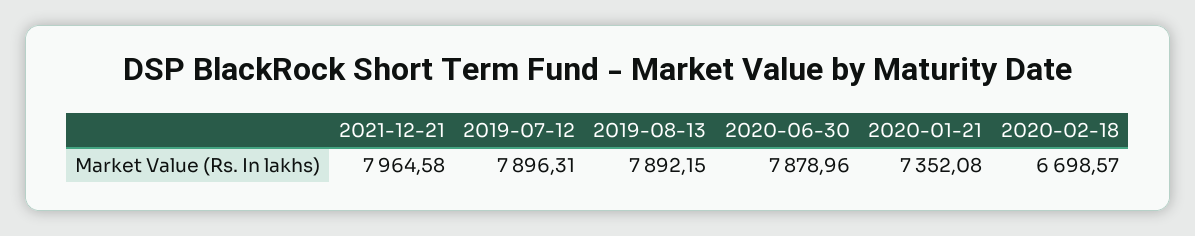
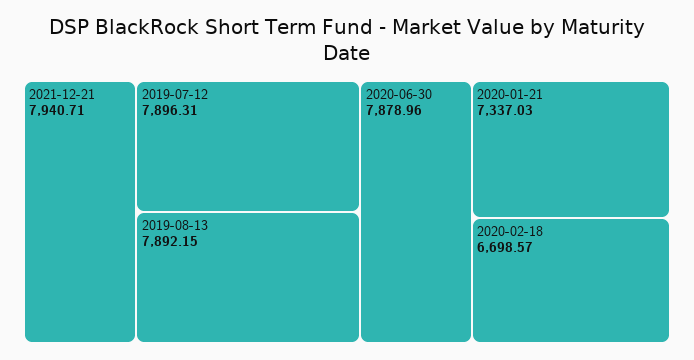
2021-12-21: 7964.58 -> 7940.71
2020-01-21: 7352.08 -> 7337.03

